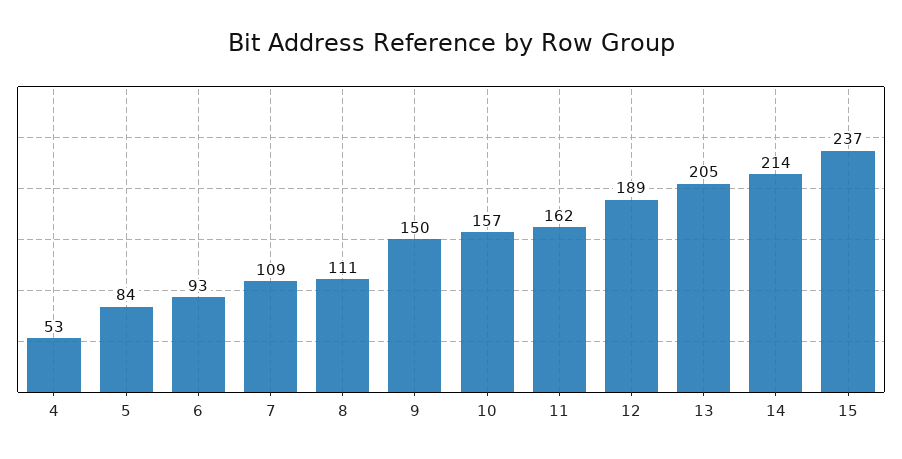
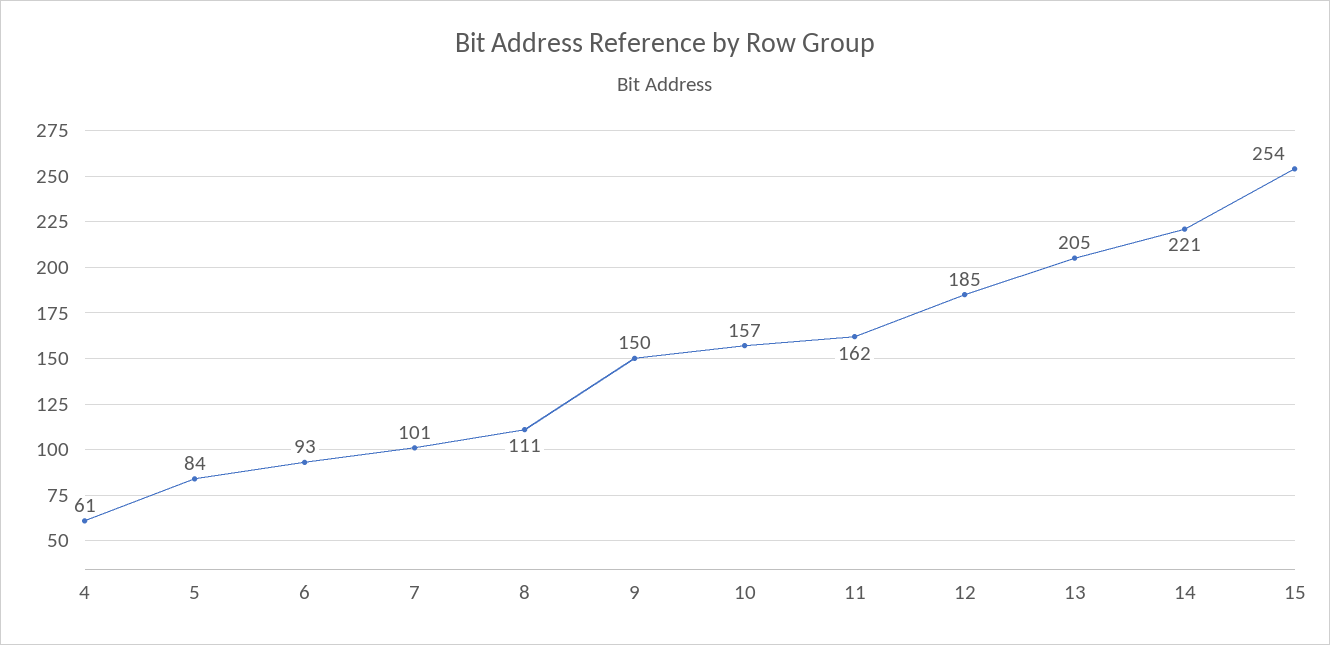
4: 53 -> 61
7: 109 -> 101
12: 189 -> 185
14: 214 -> 221
15: 237 -> 254

